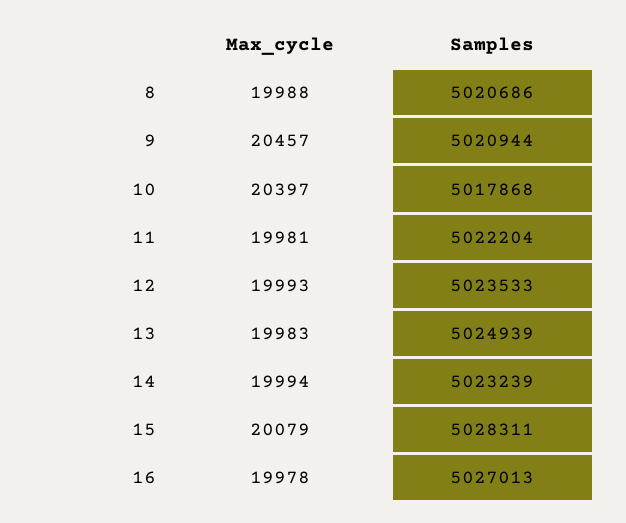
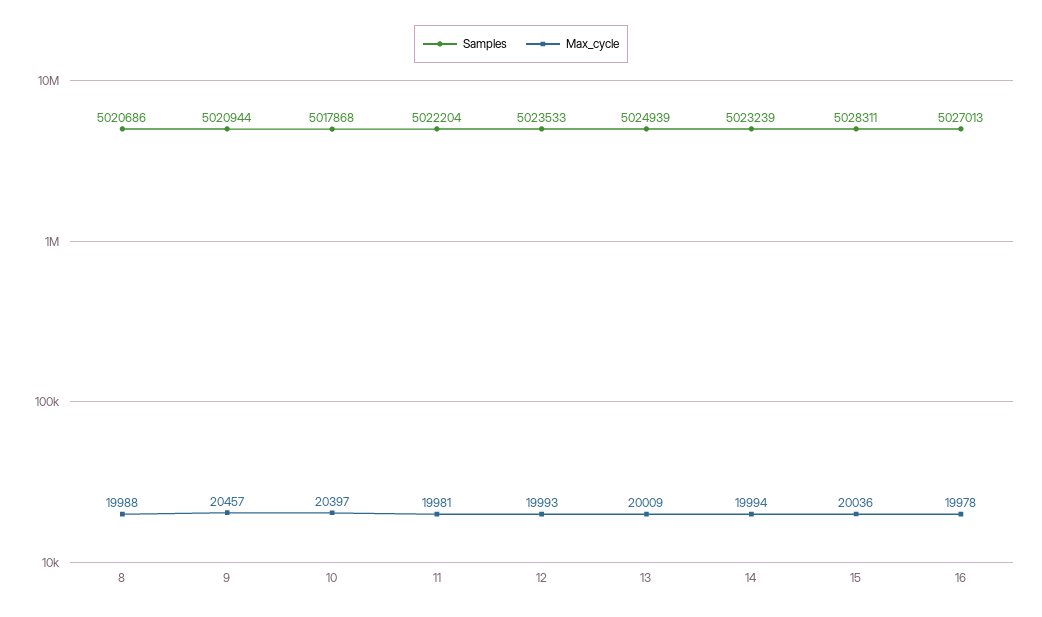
Max_cycle, 13: 19983 -> 20009
Max_cycle, 15: 20079 -> 20036

